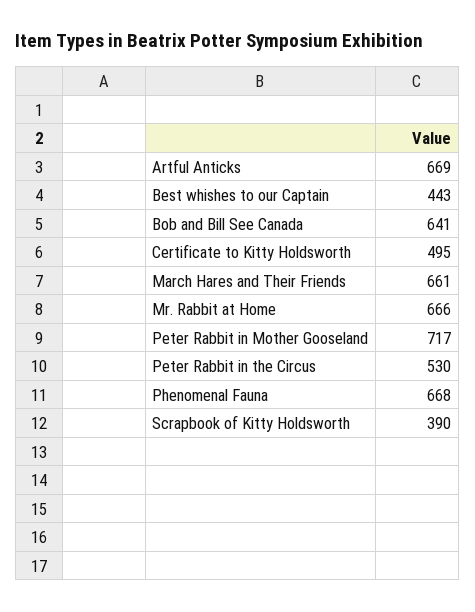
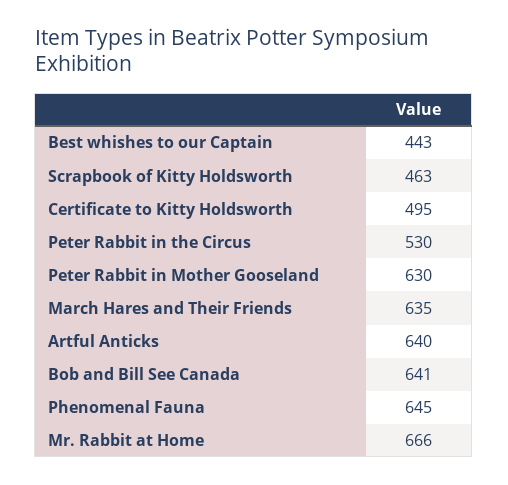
Artful Anticks: 669 -> 640
March Hares and Their Friends: 661 -> 635
Peter Rabbit in Mother Gooseland: 717 -> 630
Phenomenal Fauna: 668 -> 645
Scrapbook of Kitty Holdsworth: 390 -> 463

